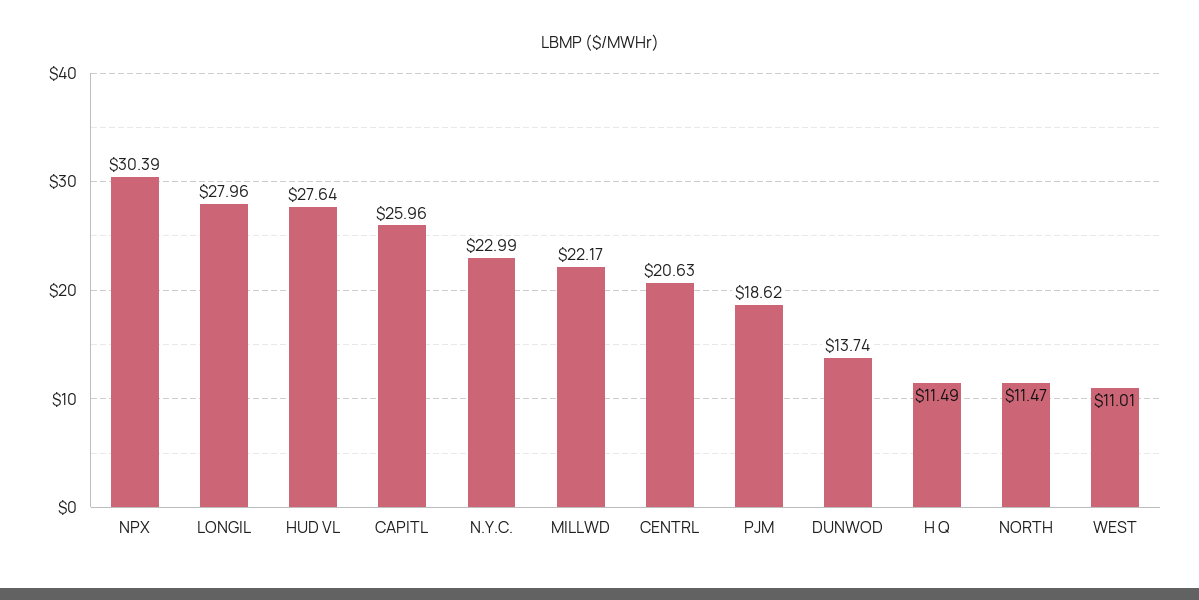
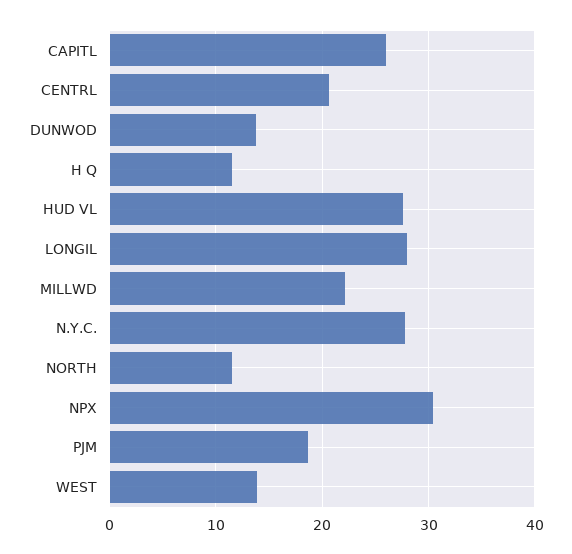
N.Y.C.: 22.99 -> 28
WEST: 11.01 -> 14

